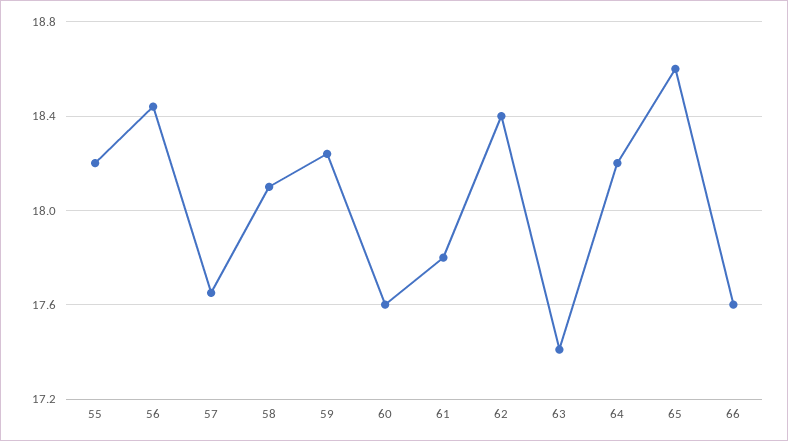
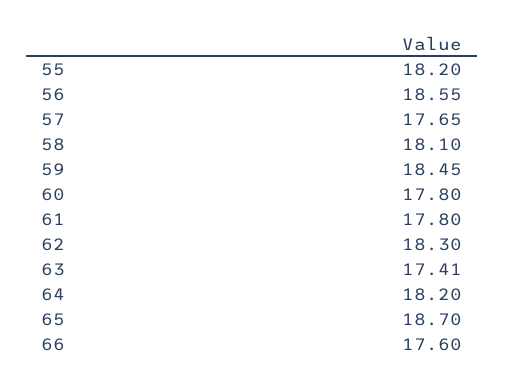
56: 18.45 -> 18.55
59: 18.25 -> 18.45
60: 17.6 -> 17.8
62: 18.4 -> 18.3
65: 18.6 -> 18.7

